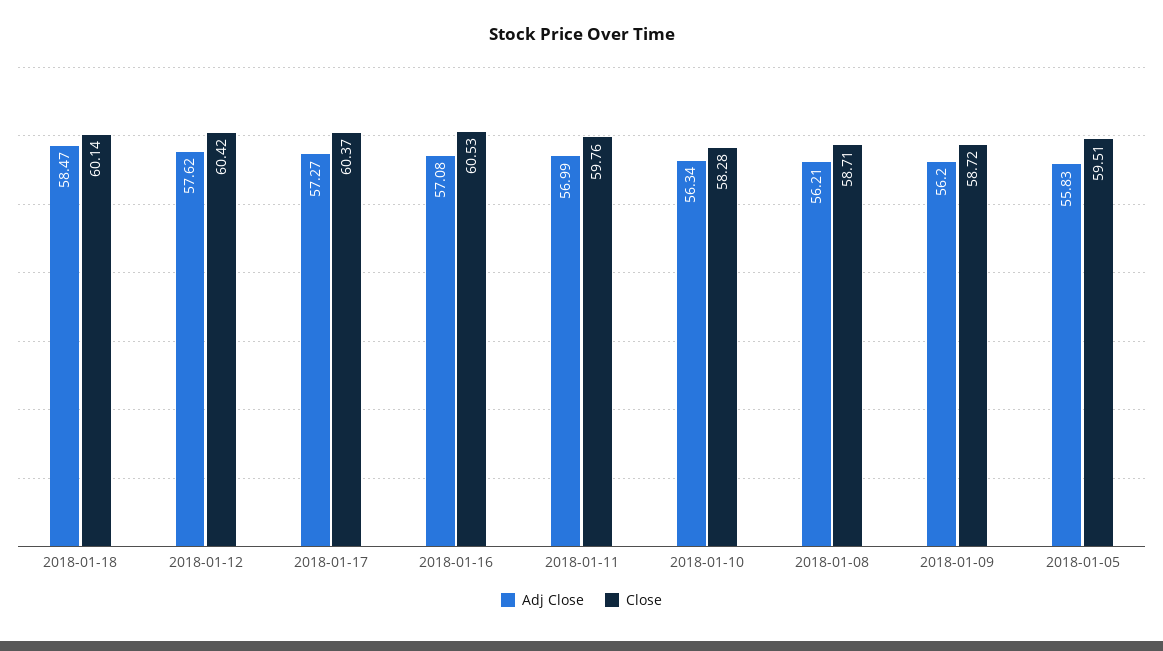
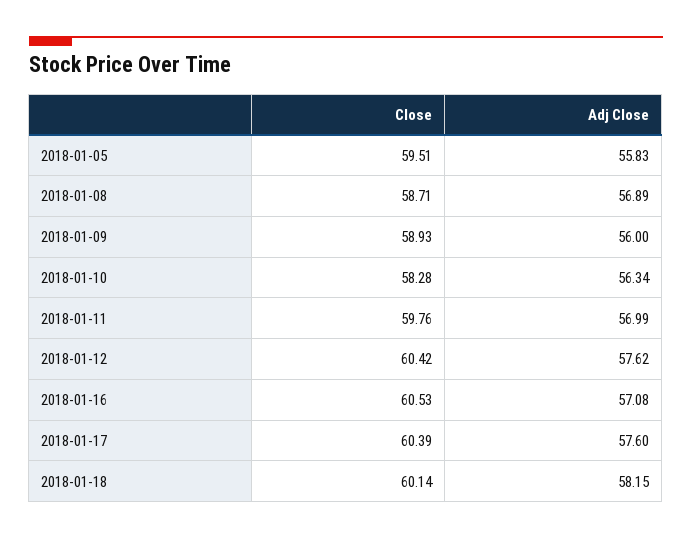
Adj Close, 2018-01-18: 58.47 -> 58.15
Adj Close, 2018-01-17: 57.27 -> 57.6
Close, 2018-01-17: 60.37 -> 60.39
Adj Close, 2018-01-08: 56.21 -> 56.89
Adj Close, 2018-01-09: 56.2 -> 56
Close, 2018-01-09: 58.72 -> 58.93

